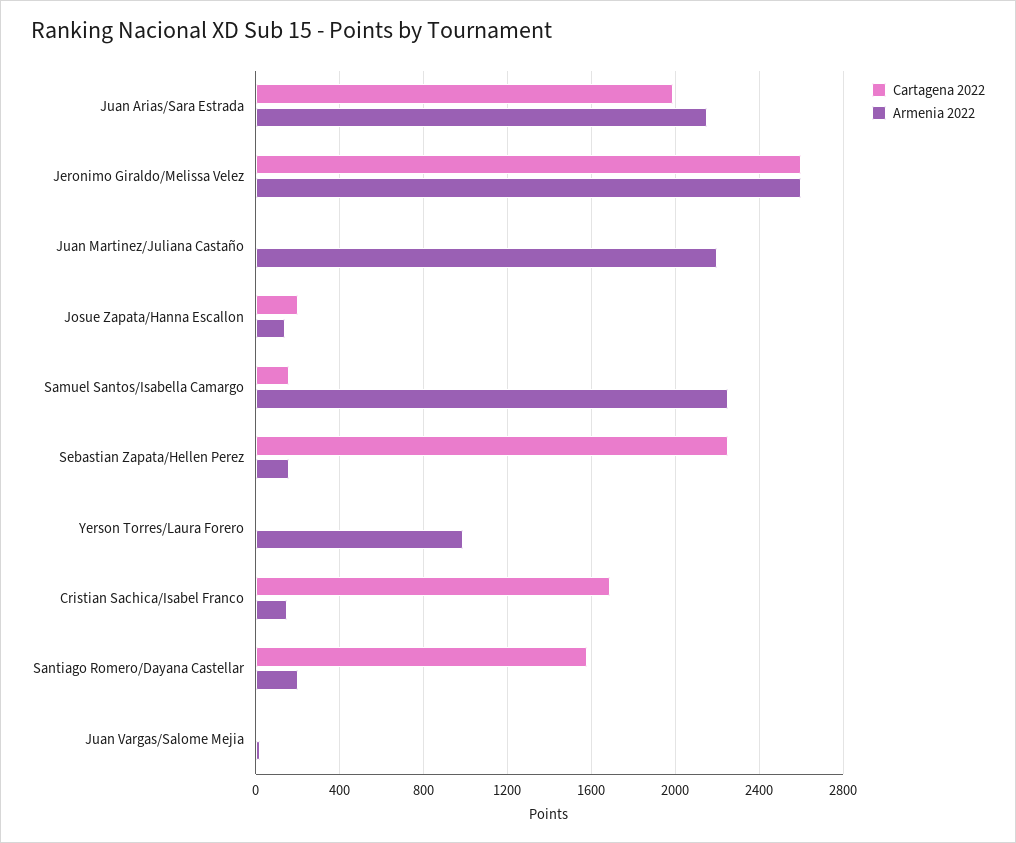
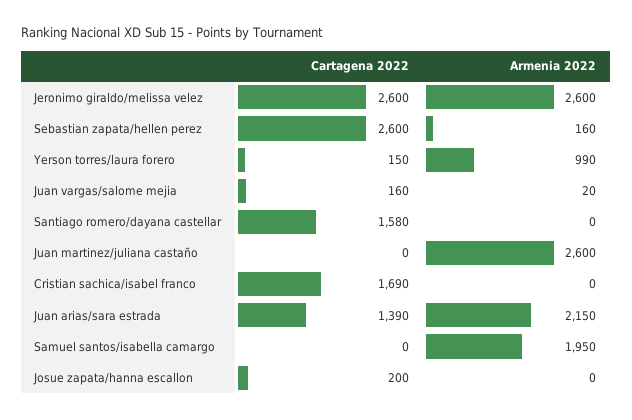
Cartagena 2022, Juan Arias/Sara Estrada: 2000 -> 1390
Armenia 2022, Juan Martinez/Juliana Castaño: 2200 -> 2600
Armenia 2022, Josue Zapata/Hanna Escallon: 150 -> 0
Cartagena 2022, Samuel Santos/Isabella Camargo: 150 -> 0
Armenia 2022, Samuel Santos/Isabella Camargo: 2250 -> 1950
Cartagena 2022, Sebastian Zapata/Hellen Perez: 2250 -> 2600
Cartagena 2022, Yerson Torres/Laura Forero: 0 -> 150
Armenia 2022, Cristian Sachica/Isabel Franco: 150 -> 0
Armenia 2022, Santiago Romero/Dayana Castellar: 200 -> 0
Cartagena 2022, Juan Vargas/Salome Mejia: 0 -> 160

